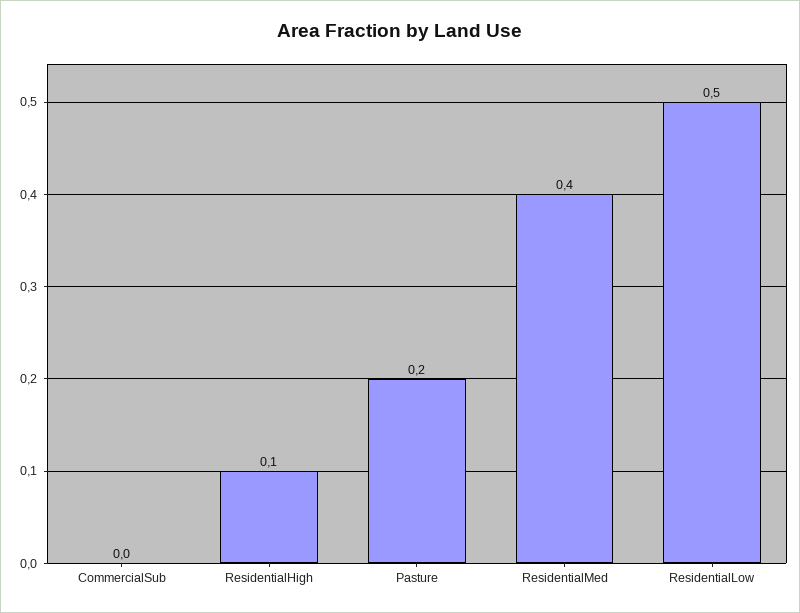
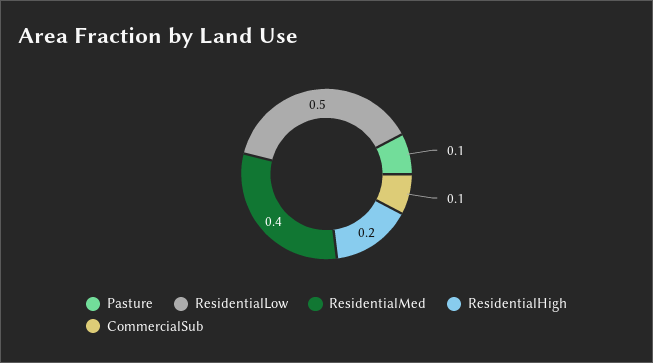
CommercialSub: 0 -> 0.1
ResidentialHigh: 0.1 -> 0.2
Pasture: 0.2 -> 0.1

